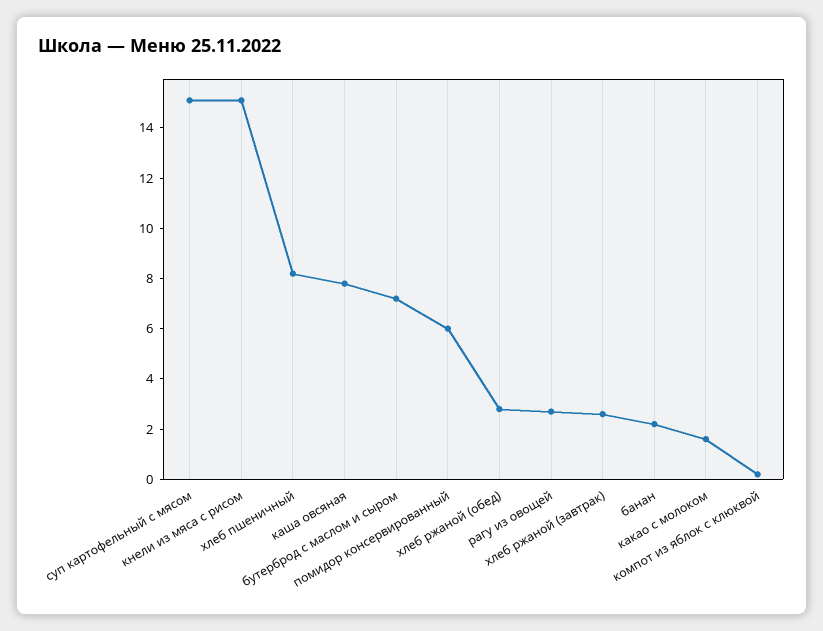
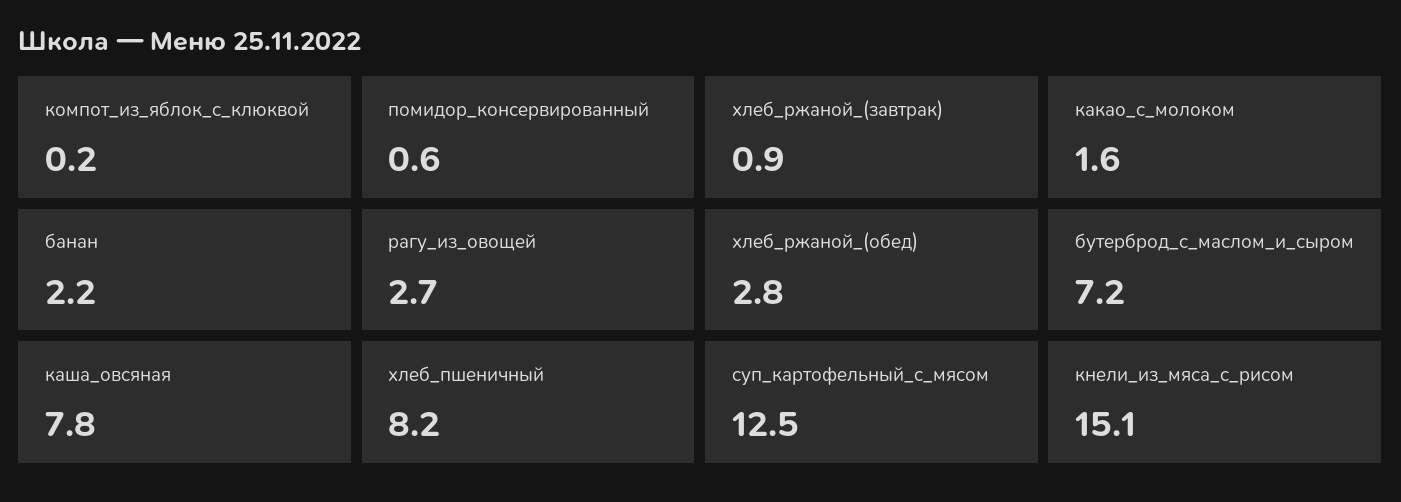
суп картофельный с мясом: 15 -> 12.5
помидор консервированный: 6 -> 0.6
хлеб ржаной (завтрак): 2.5 -> 0.9

